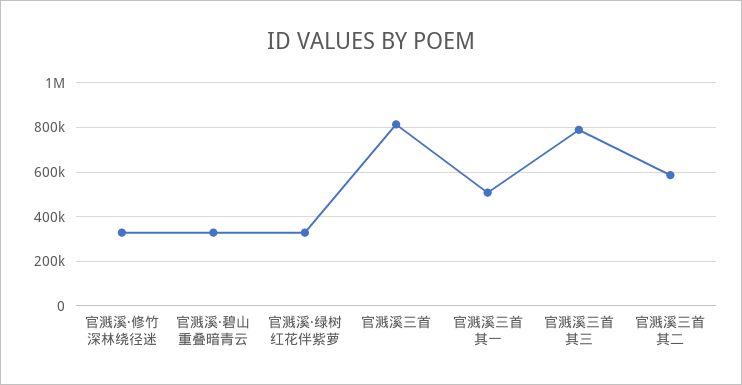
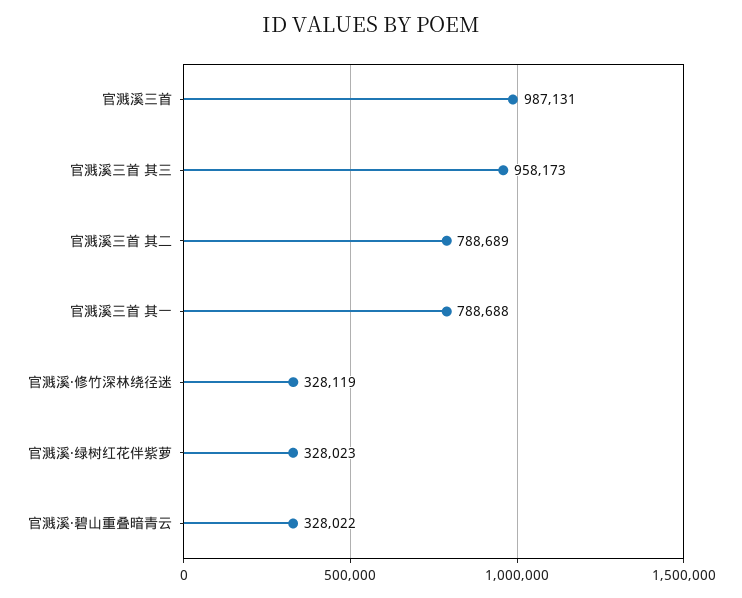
官溅溪三首: 800000 -> 987131
官溅溪三首 其一: 500000 -> 788688
官溅溪三首 其三: 800000 -> 958173
官溅溪三首 其二: 600000 -> 788689

